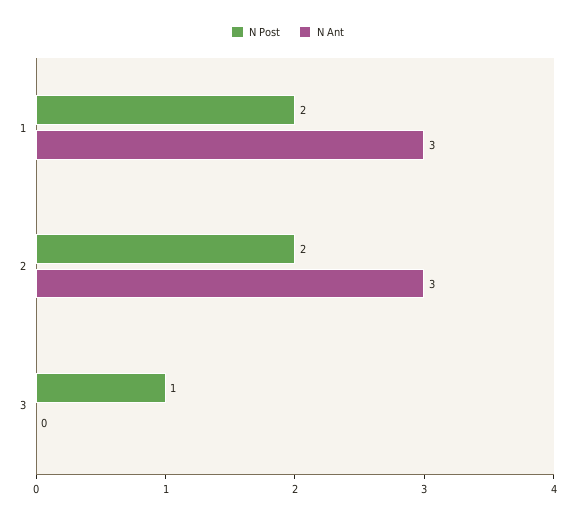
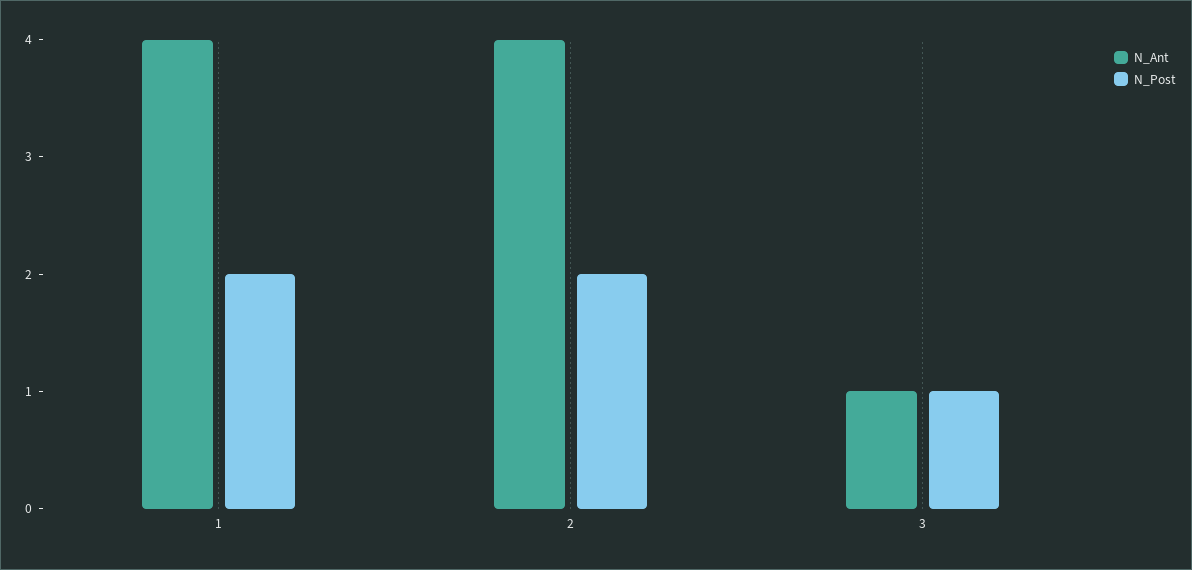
N Ant, 1: 3 -> 4
N Ant, 2: 3 -> 4
N Ant, 3: 0 -> 1

